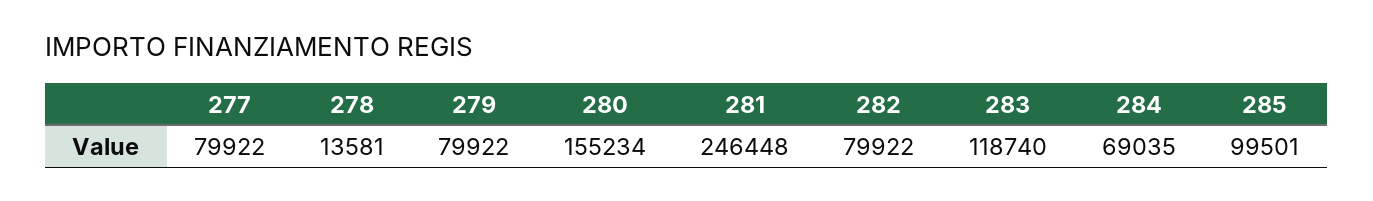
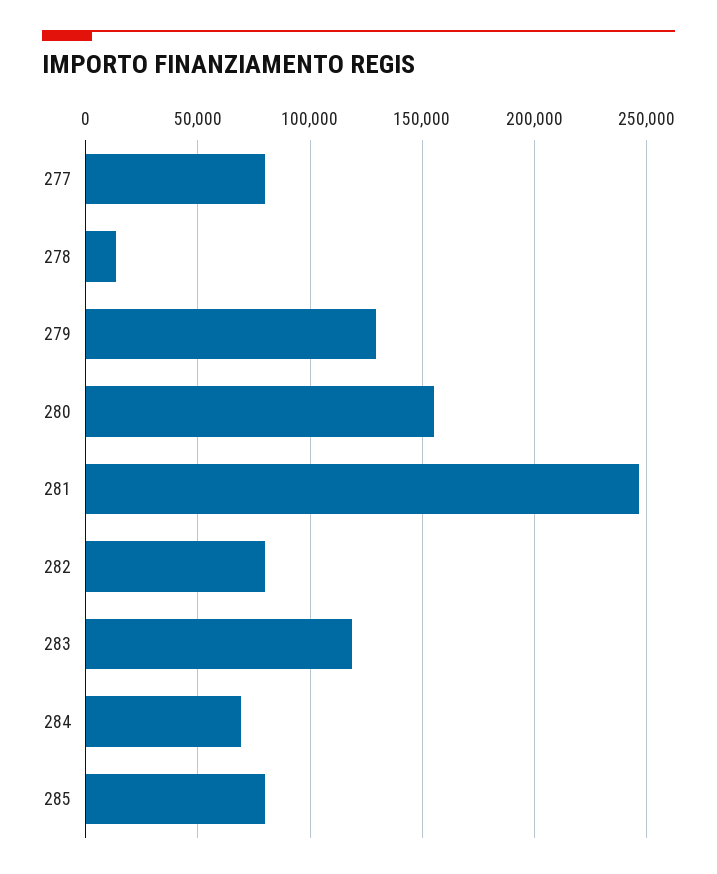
279: 79922 -> 130000
285: 99501 -> 80000

